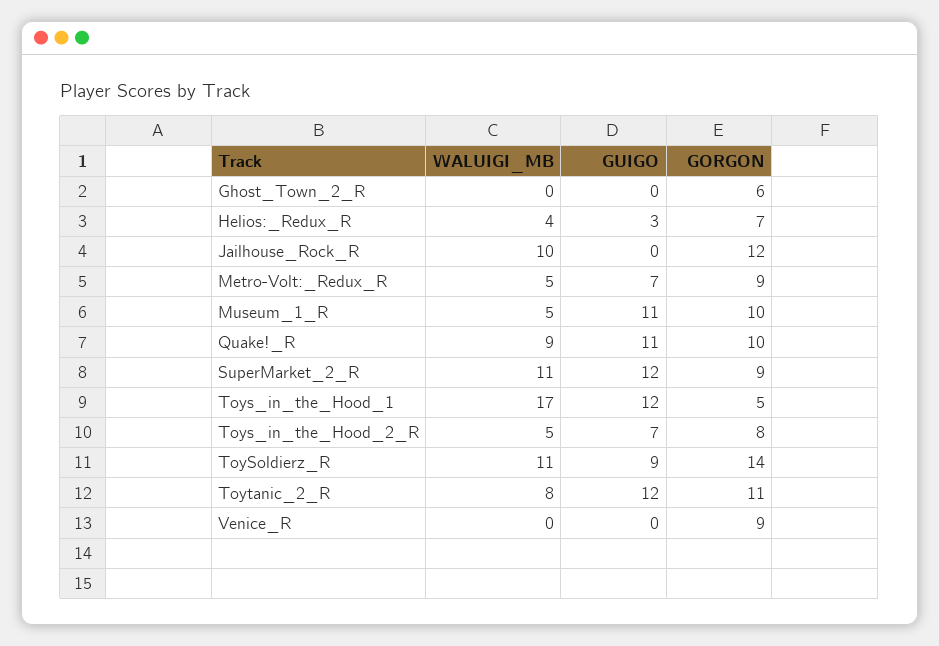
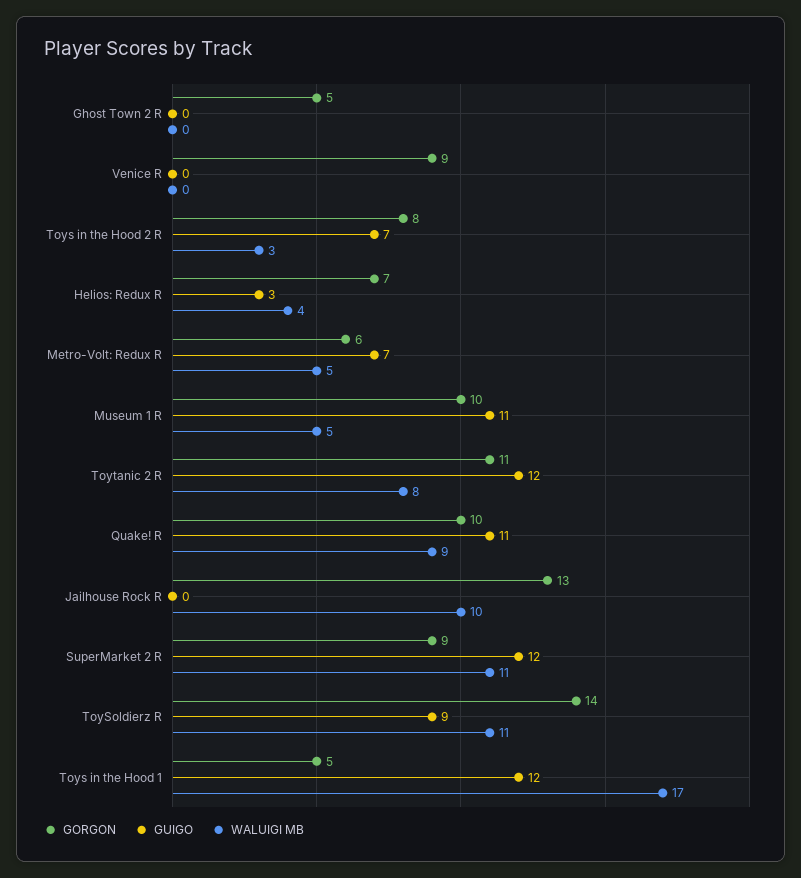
GORGON, Ghost_Town_2_R: 6 -> 5
GORGON, Jailhouse_Rock_R: 12 -> 13
GORGON, Metro-Volt:_Redux_R: 9 -> 6
WALUIGI_MB, Toys_in_the_Hood_2_R: 5 -> 3

